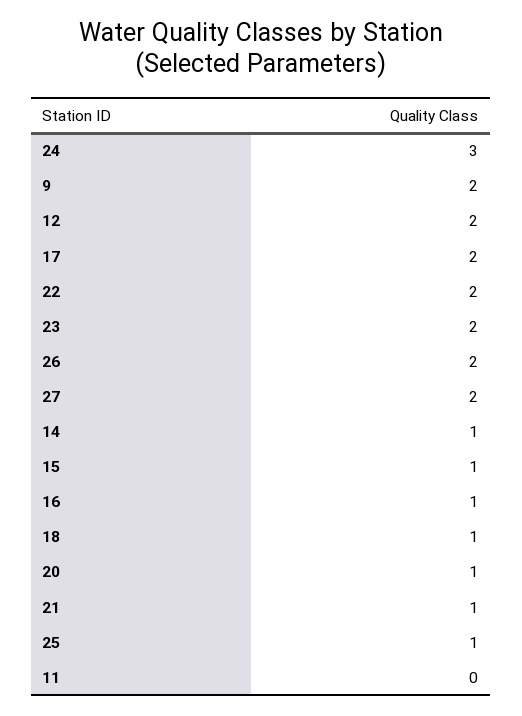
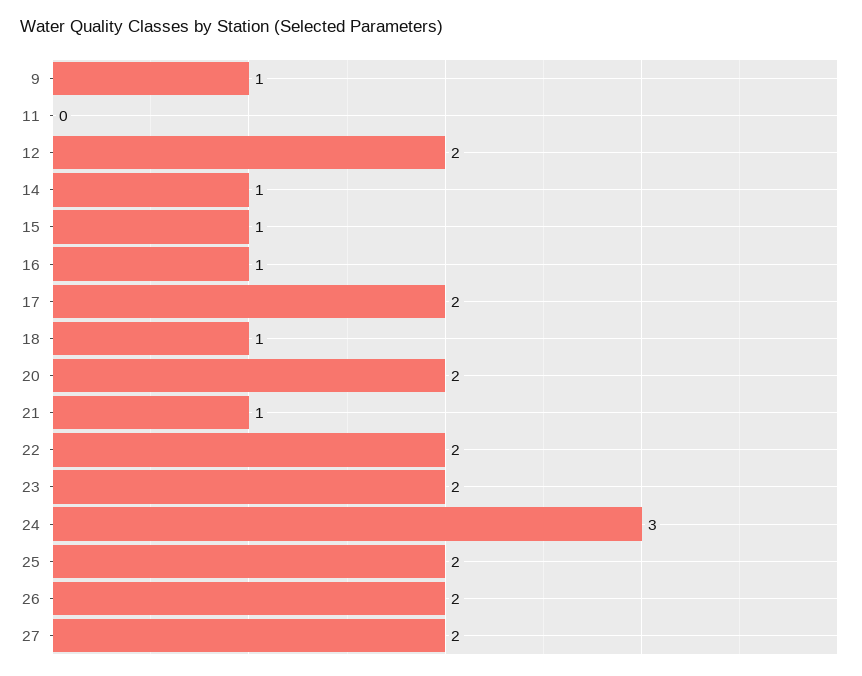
9: 2 -> 1
20: 1 -> 2
25: 1 -> 2

